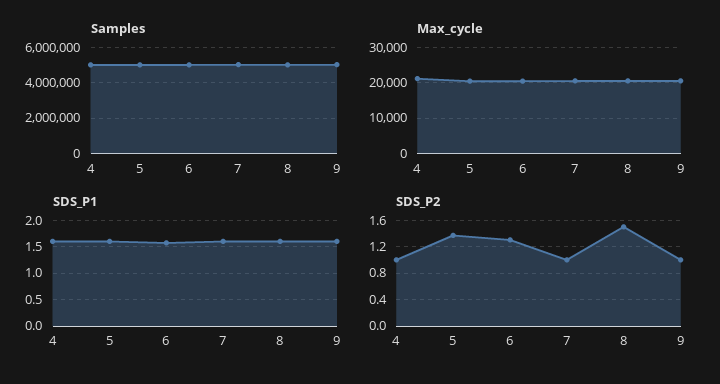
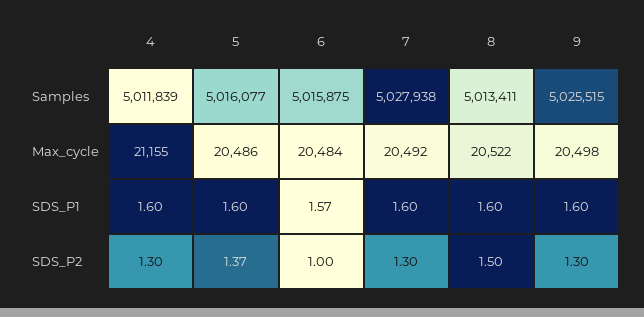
SDS_P2, 4: 1 -> 1.3
SDS_P2, 6: 1.3 -> 1
SDS_P2, 7: 1 -> 1.3
SDS_P2, 9: 1 -> 1.3

